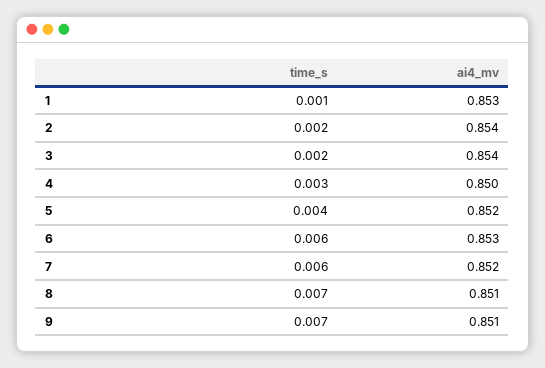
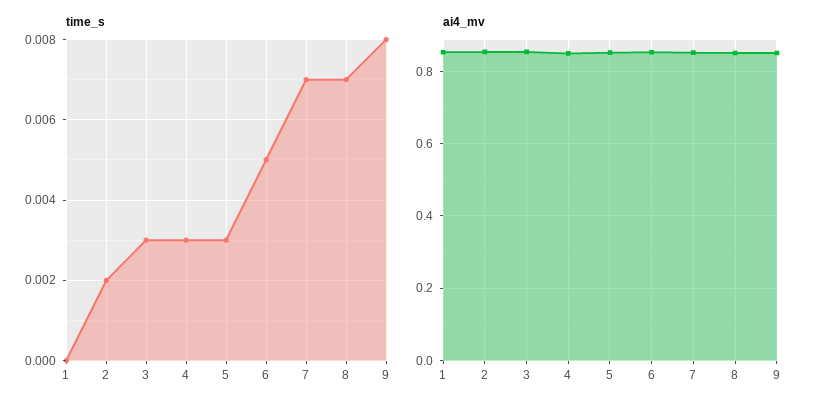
time_s, 1: 0.001 -> 0
time_s, 3: 0.002 -> 0.003
time_s, 5: 0.004 -> 0.003
time_s, 6: 0.006 -> 0.005
time_s, 7: 0.006 -> 0.007
time_s, 9: 0.007 -> 0.008

